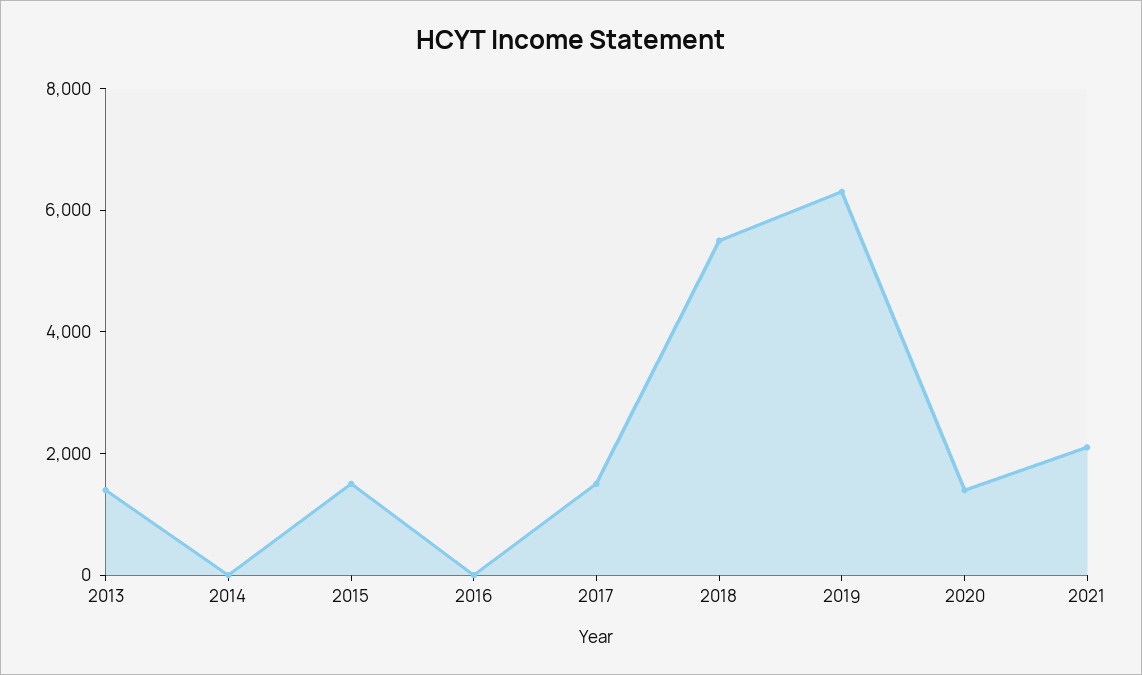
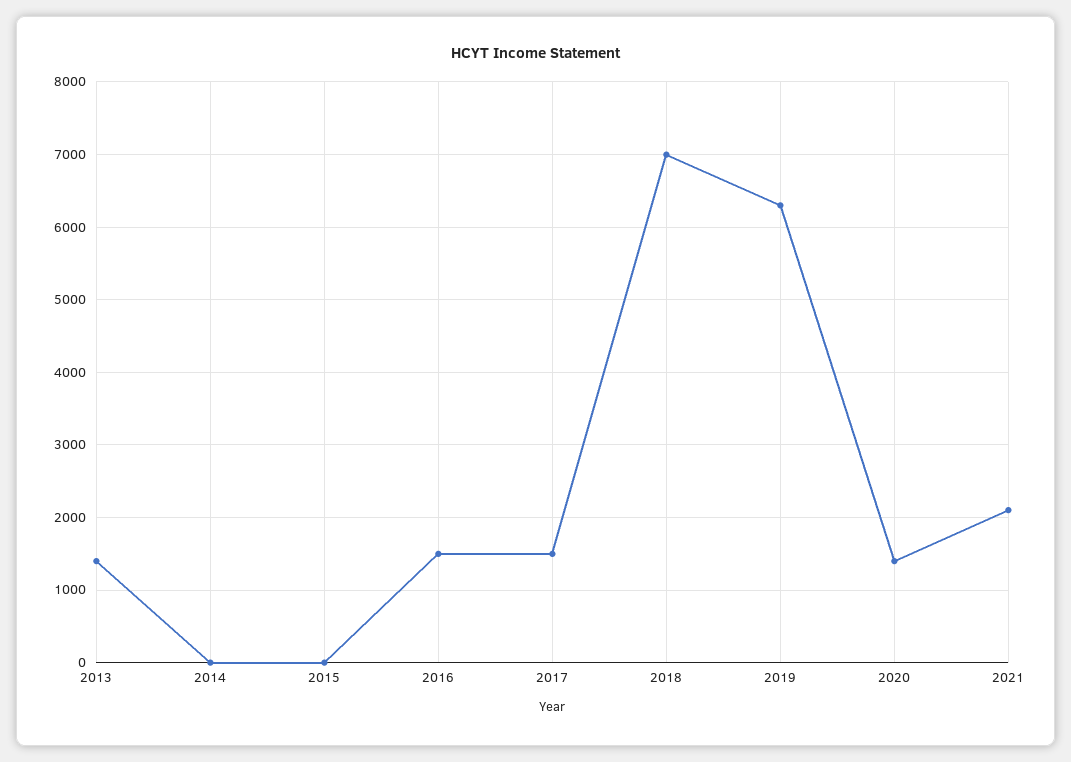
2015: 1500 -> 0
2016: 0 -> 1500
2018: 5500 -> 7000

